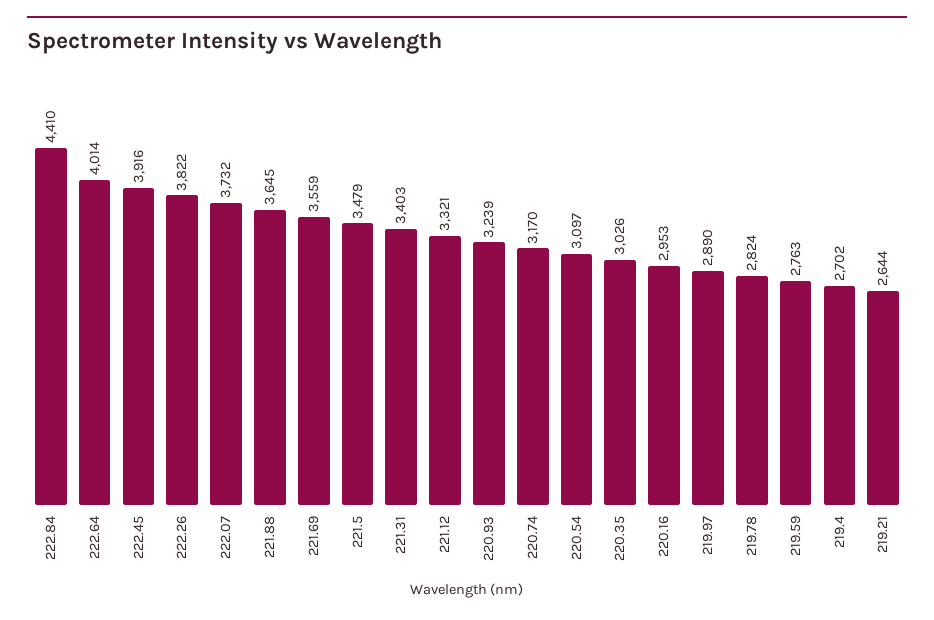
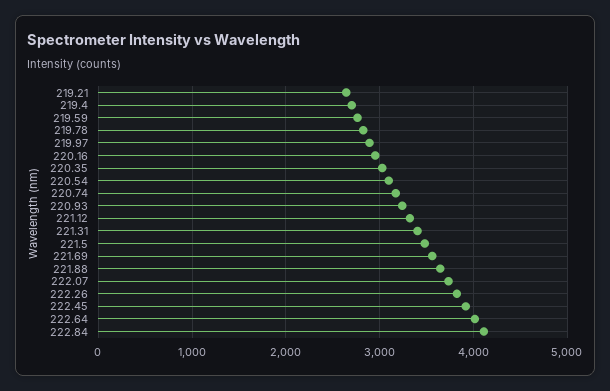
222.84: 4410 -> 4100

